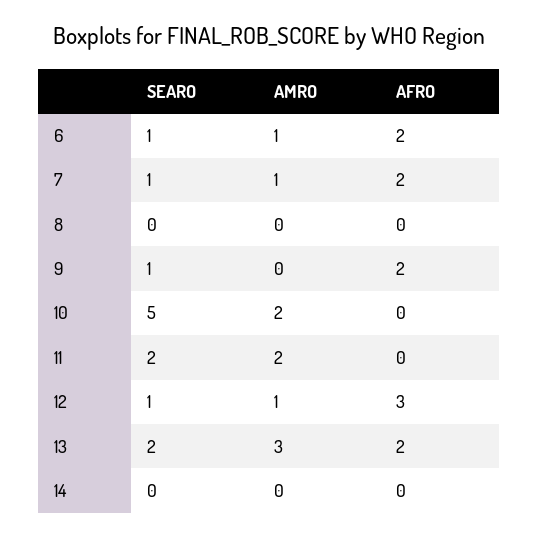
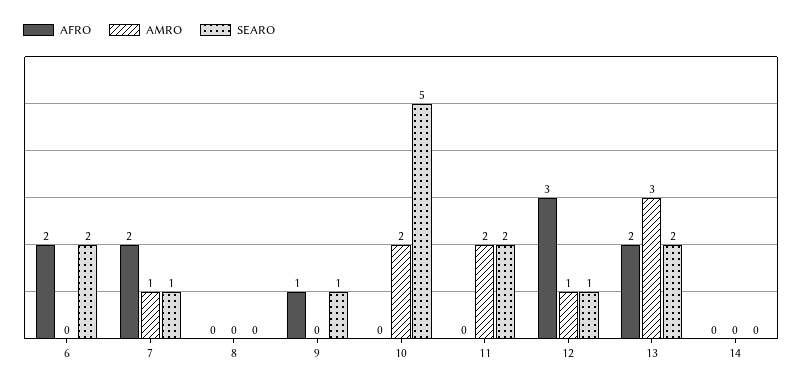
SEARO, 6: 1 -> 2
AMRO, 6: 1 -> 0
AFRO, 9: 2 -> 1

